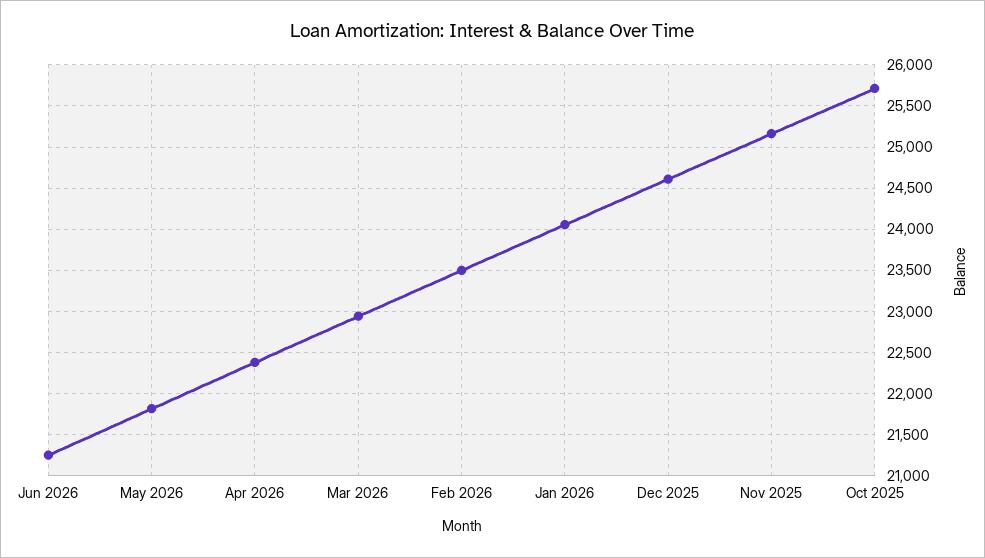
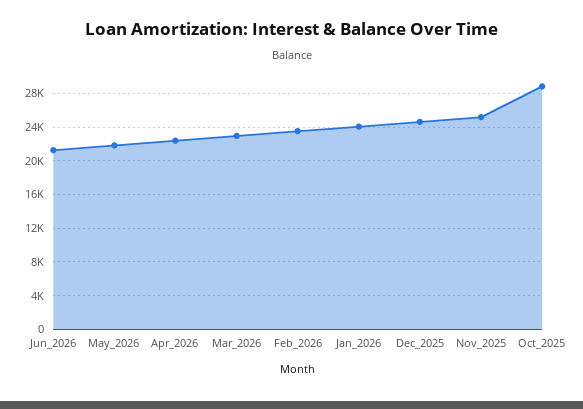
Oct 2025: 25700 -> 29000

